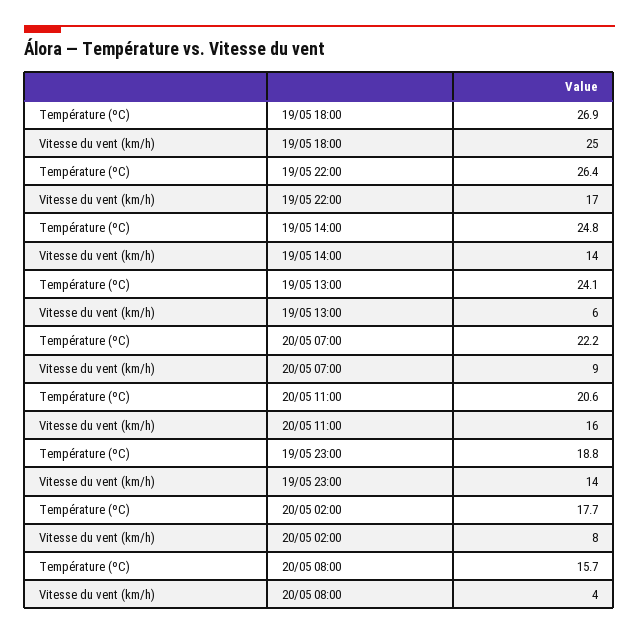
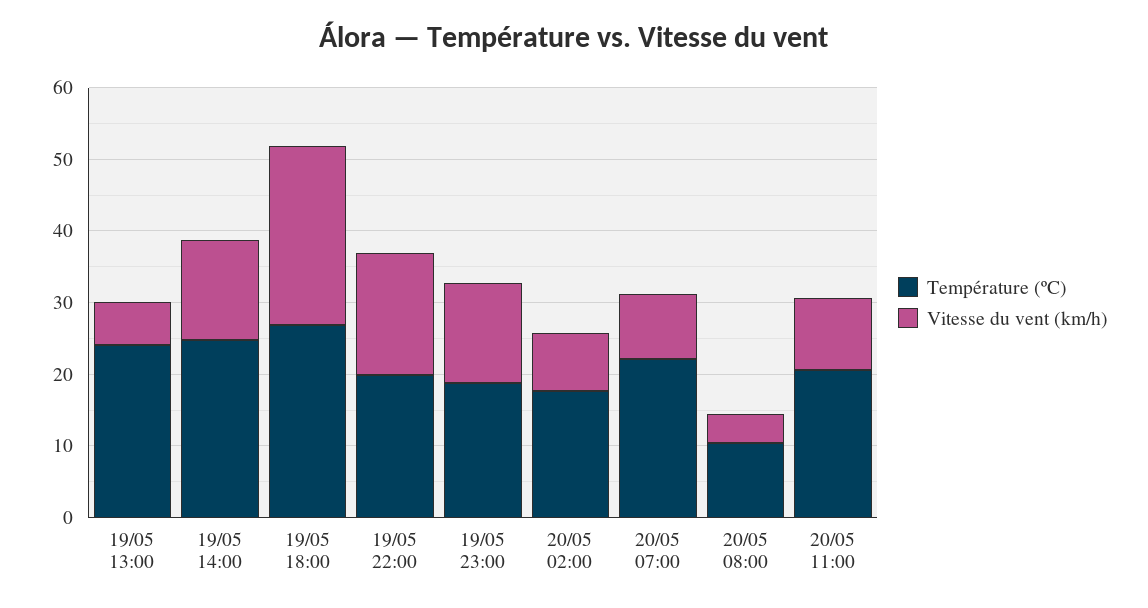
Température (ºC), 19/05 22:00: 26.4 -> 20
Vitesse du vent (km/h), 20/05 11:00: 16 -> 10
Température (ºC), 20/05 08:00: 15.7 -> 10

